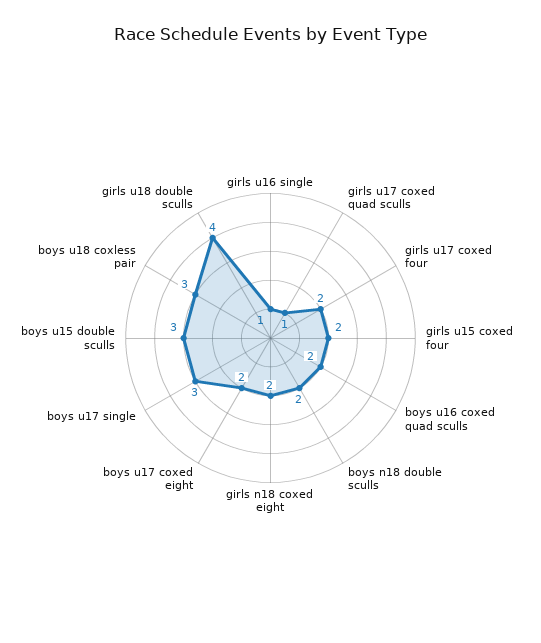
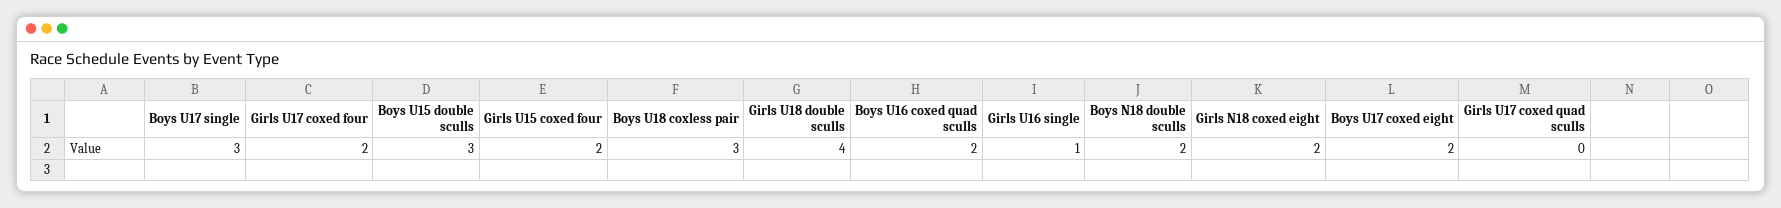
girls u17 coxed quad sculls: 1 -> 0

